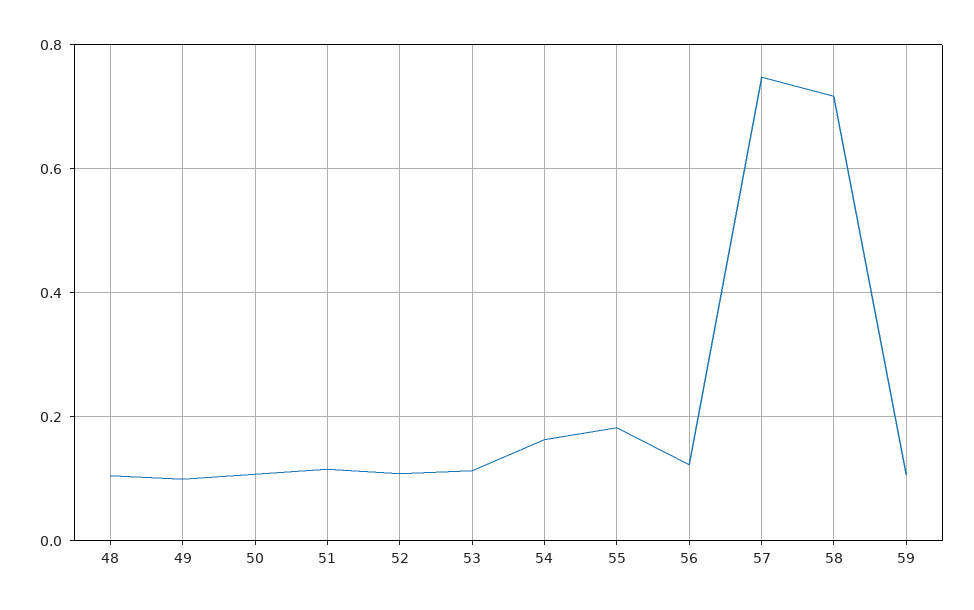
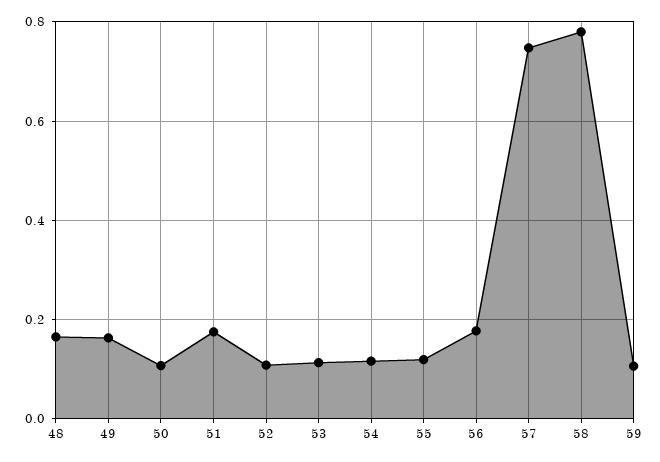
48: 0.1 -> 0.16
49: 0.1 -> 0.16
51: 0.12 -> 0.18
54: 0.16 -> 0.12
55: 0.18 -> 0.12
56: 0.12 -> 0.18
58: 0.72 -> 0.78

